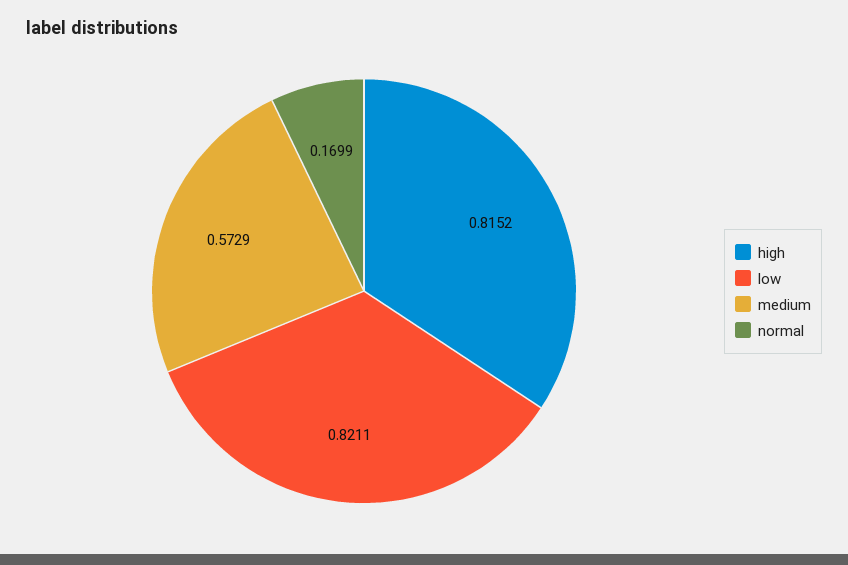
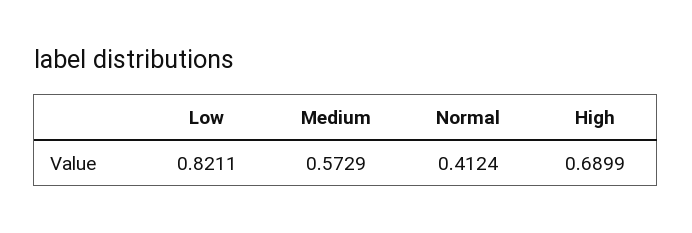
high: 0.8152 -> 0.6899
normal: 0.1699 -> 0.4124

